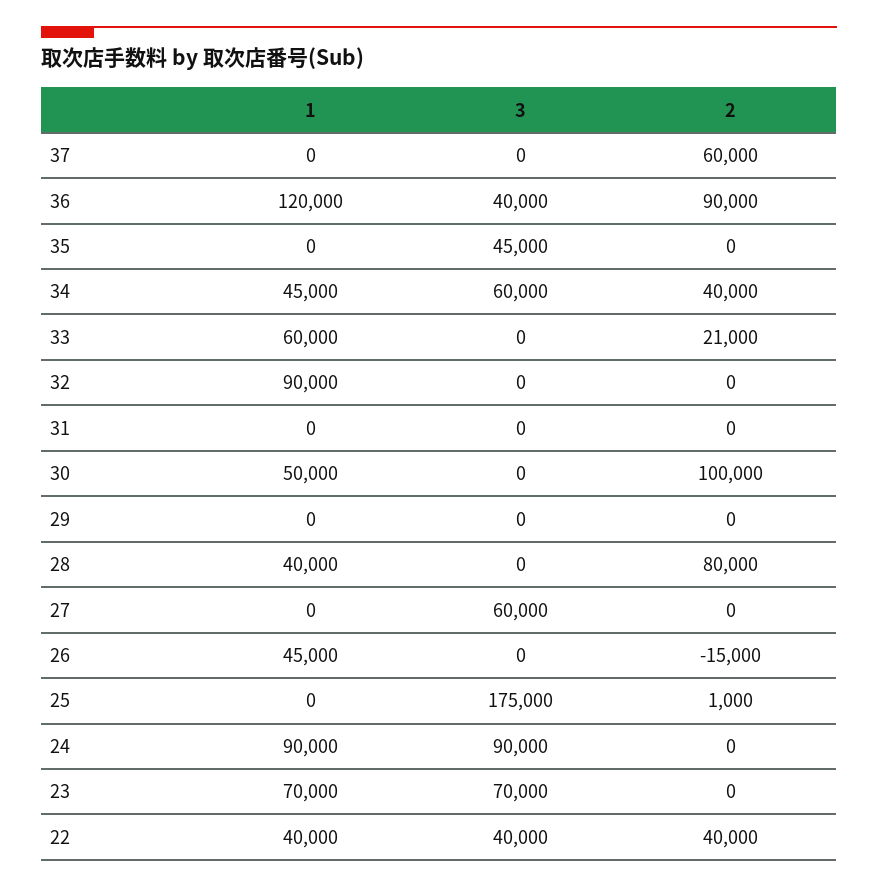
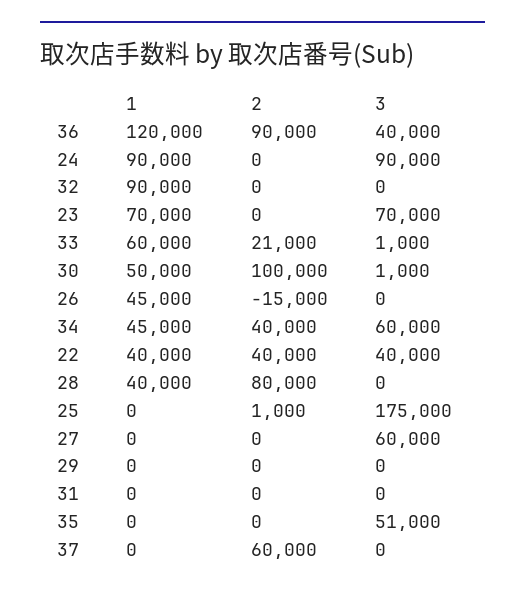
3, 35: 45000 -> 51000
3, 33: 0 -> 1000
3, 30: 0 -> 1000

